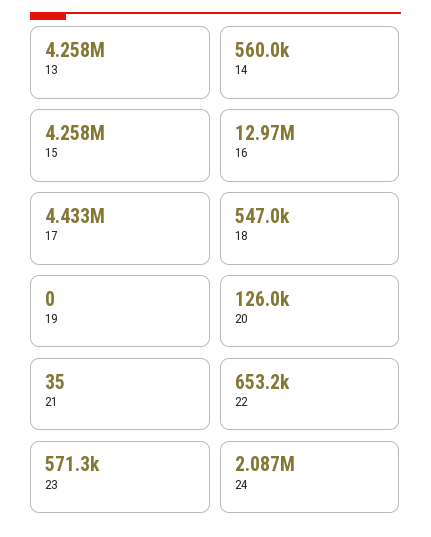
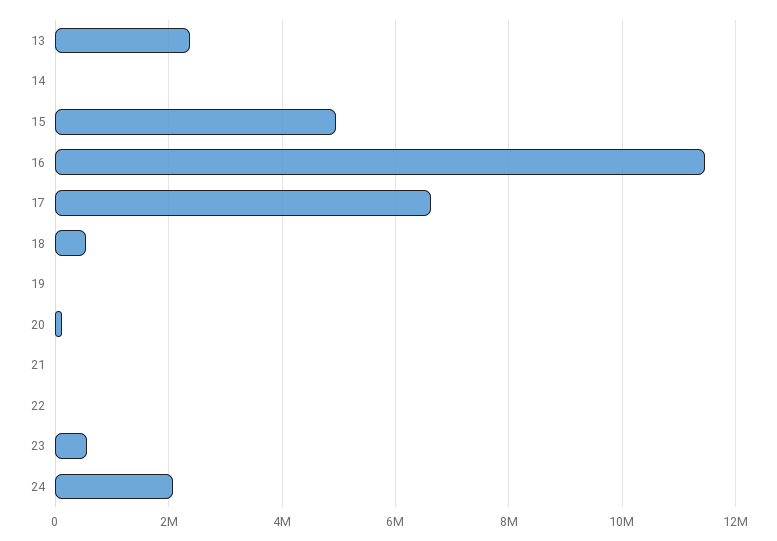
13: 4258000 -> 2400000
14: 560000 -> 0
15: 4258000 -> 5000000
16: 12970000 -> 11400000
17: 4433000 -> 6600000
22: 653200 -> 0

